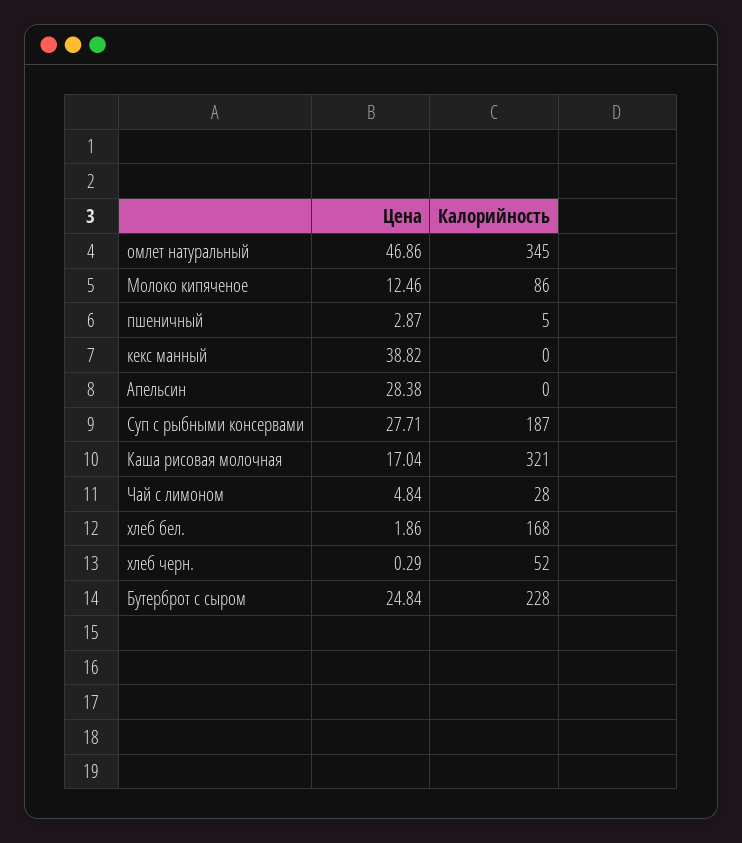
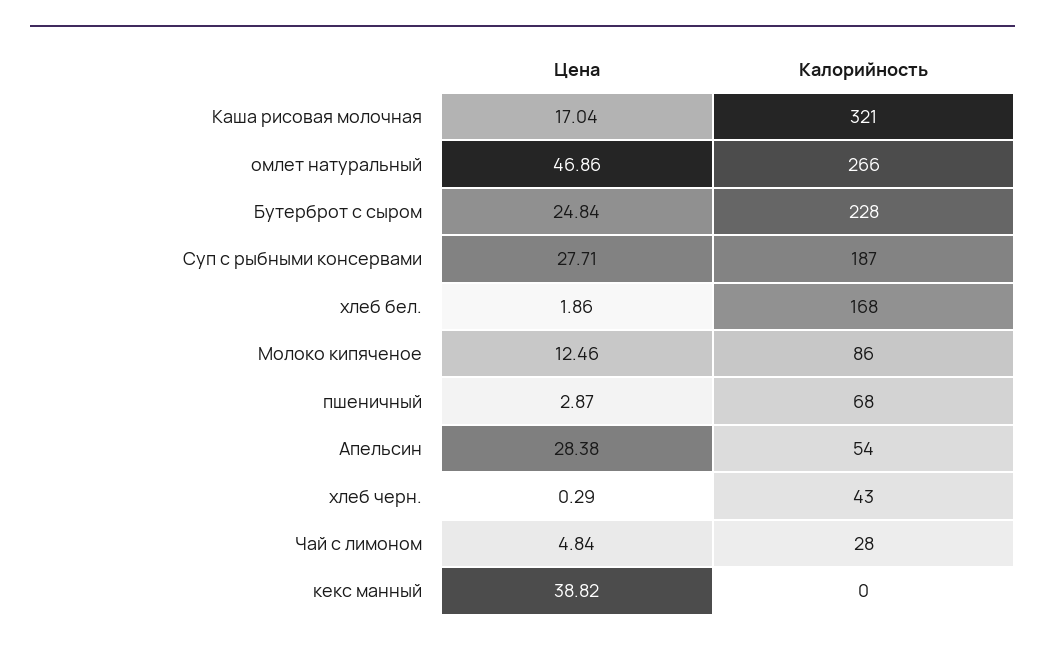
Калорийность, омлет натуральный: 345 -> 266
Калорийность, пшеничный: 5 -> 68
Калорийность, Апельсин: 0 -> 54
Калорийность, хлеб черн.: 52 -> 43

